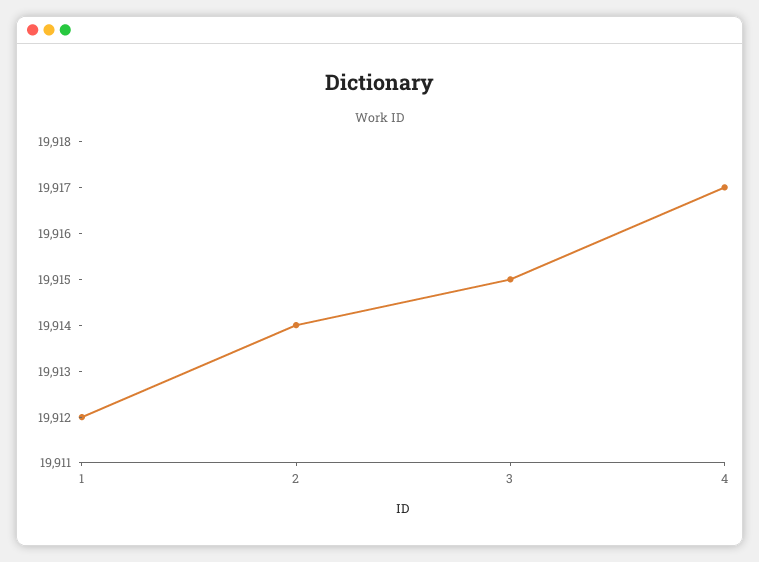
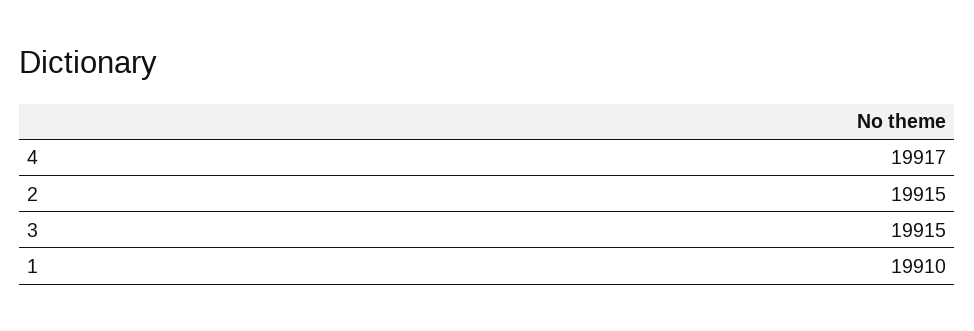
1: 19912 -> 19910
2: 19914 -> 19915

